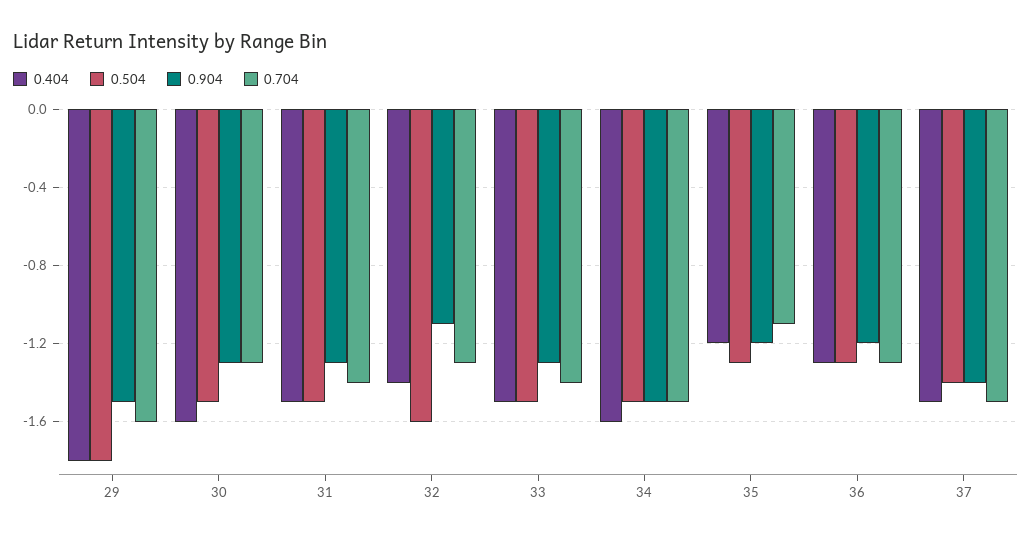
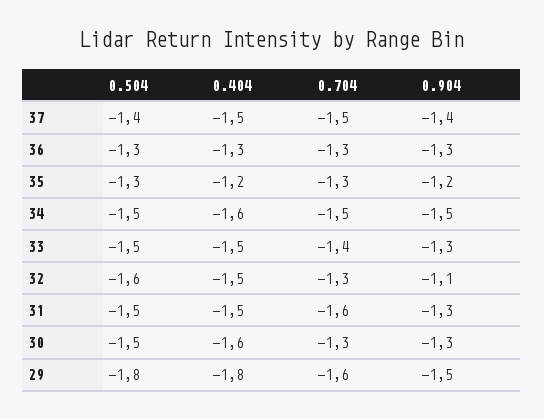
0.704, 31: -1.4 -> -1.6
0.404, 32: -1.4 -> -1.5
0.704, 35: -1.1 -> -1.3
0.904, 36: -1.2 -> -1.3

